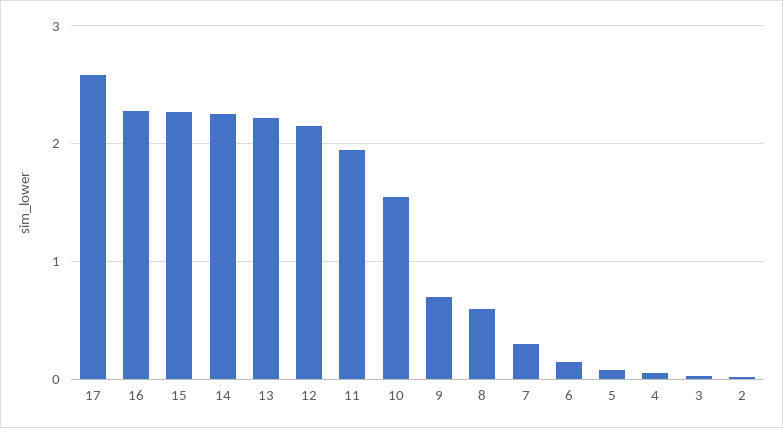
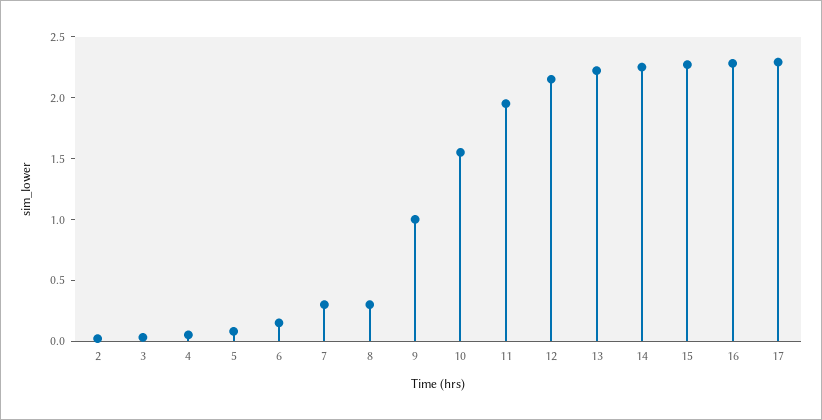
17: 2.6 -> 2.3
9: 0.7 -> 1
8: 0.6 -> 0.3

